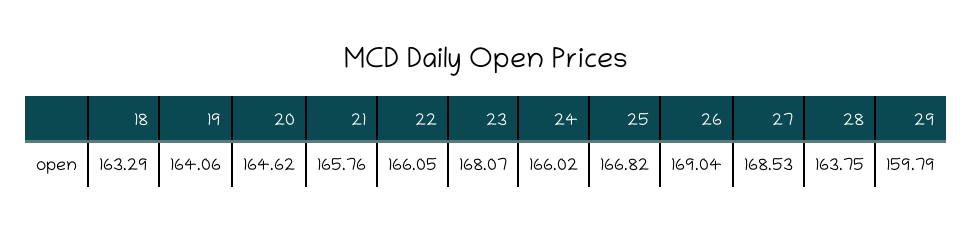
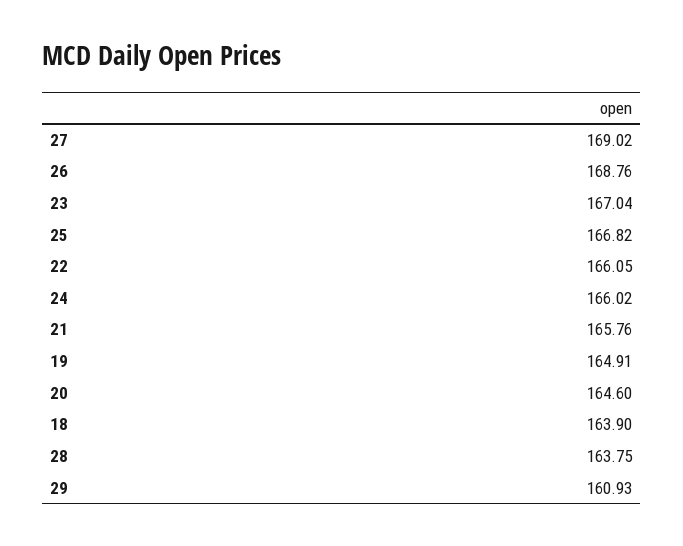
18: 163.29 -> 163.9
19: 164.06 -> 164.91
20: 164.62 -> 164.6
23: 168.07 -> 167.04
26: 169.04 -> 168.76
27: 168.53 -> 169.02
29: 159.79 -> 160.93

